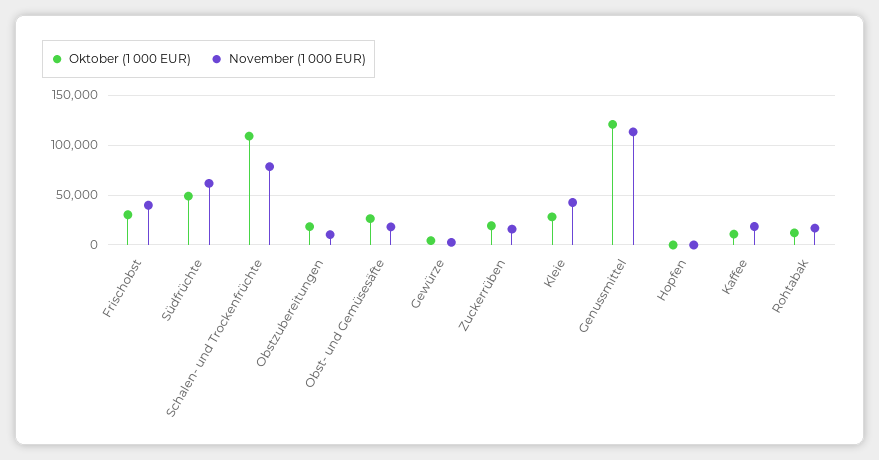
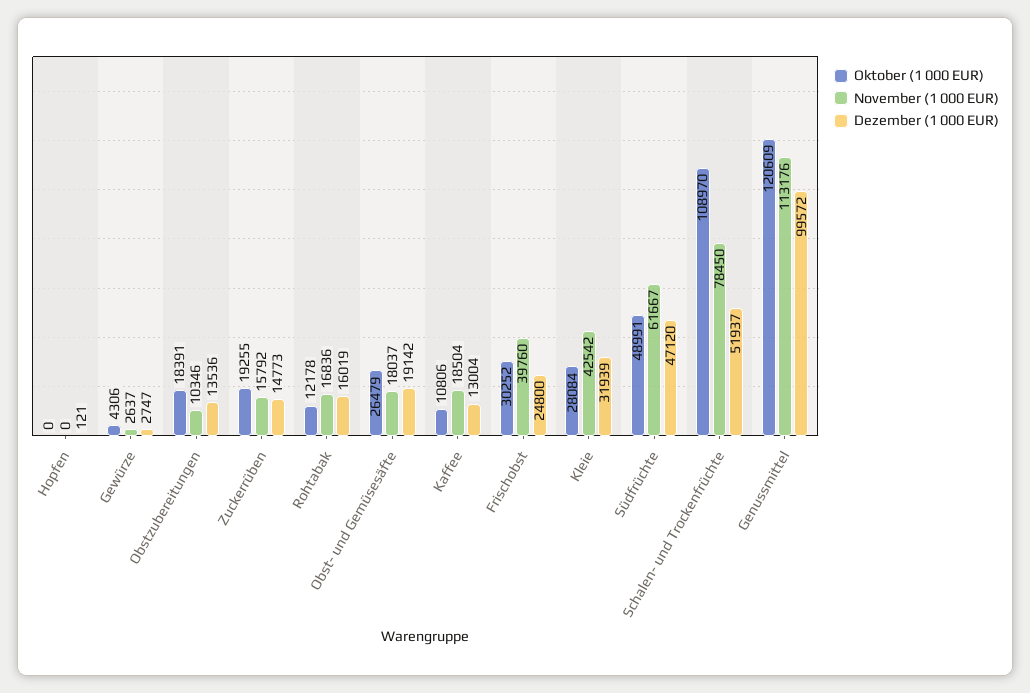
Dezember (1 000 EUR), Hopfen: none -> 121
Dezember (1 000 EUR), Gewürze: none -> 2747
Dezember (1 000 EUR), Obstzubereitungen: none -> 13536
Dezember (1 000 EUR), Zuckerrüben: none -> 14773
Dezember (1 000 EUR), Rohtabak: none -> 16019
Dezember (1 000 EUR), Obst- und Gemüsesäfte: none -> 19142
Dezember (1 000 EUR), Kaffee: none -> 13004
Dezember (1 000 EUR), Frischobst: none -> 24800
Dezember (1 000 EUR), Kleie: none -> 31939
Dezember (1 000 EUR), Südfrüchte: none -> 47120
Dezember (1 000 EUR), Schalen- und Trockenfrüchte: none -> 51937
Dezember (1 000 EUR), Genussmittel: none -> 99572

